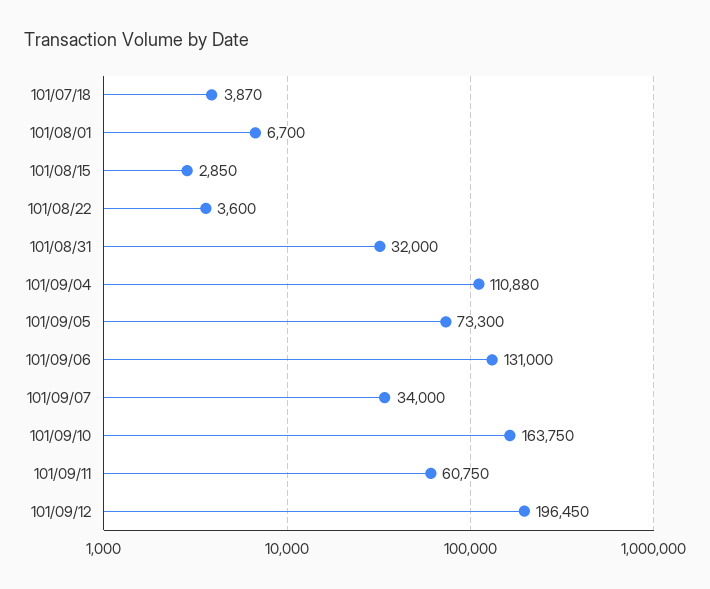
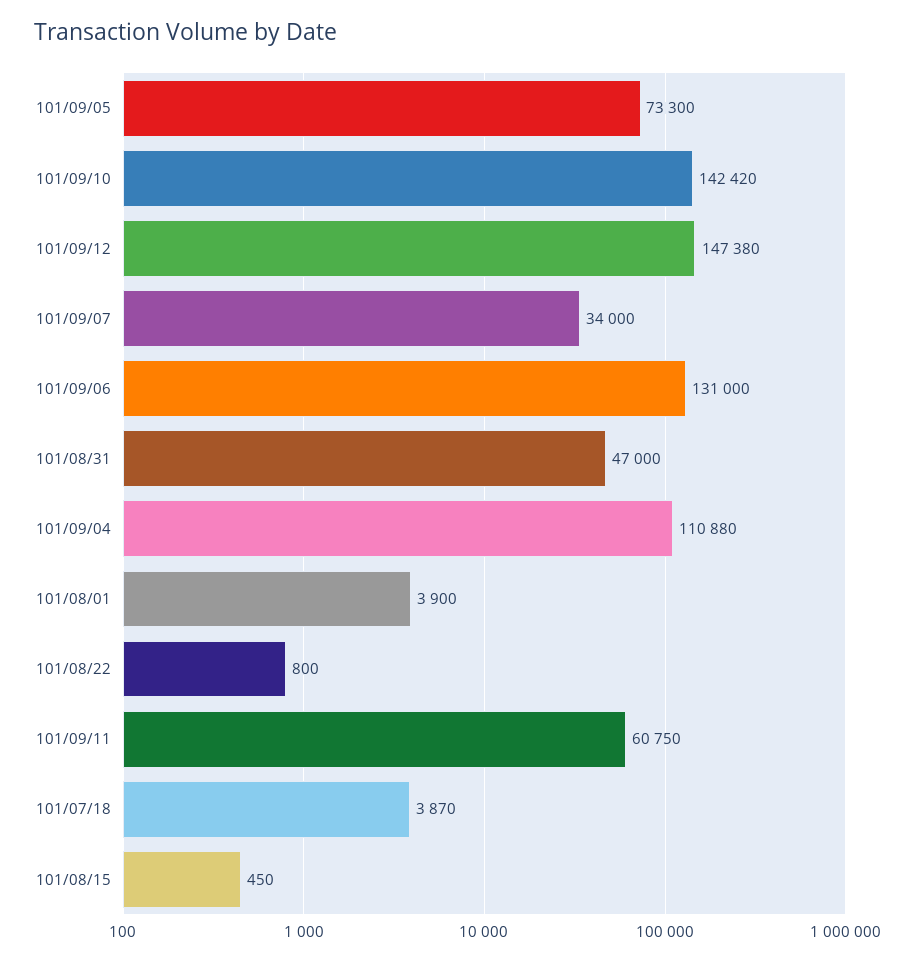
101/08/01: 6700 -> 3900
101/08/15: 2850 -> 450
101/08/22: 3600 -> 800
101/08/31: 32000 -> 47000
101/09/10: 163750 -> 142420
101/09/12: 196450 -> 147380

